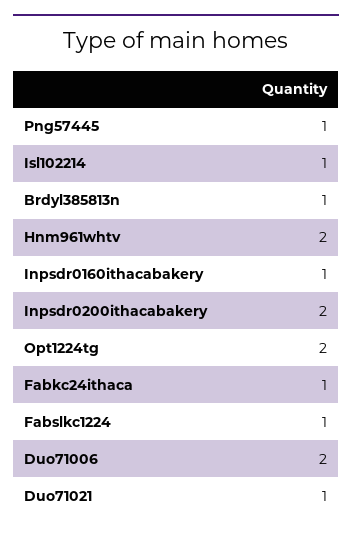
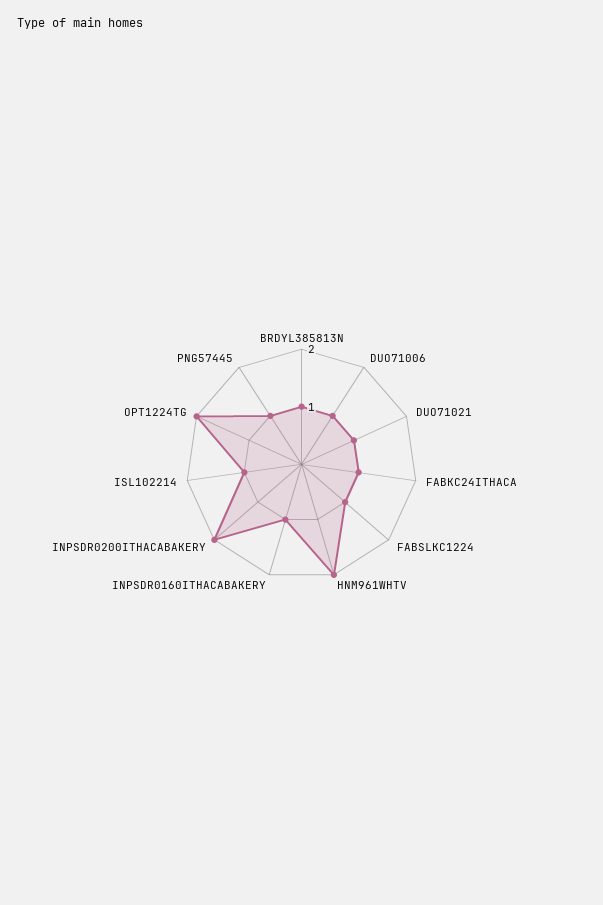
Duo71006: 2 -> 1

